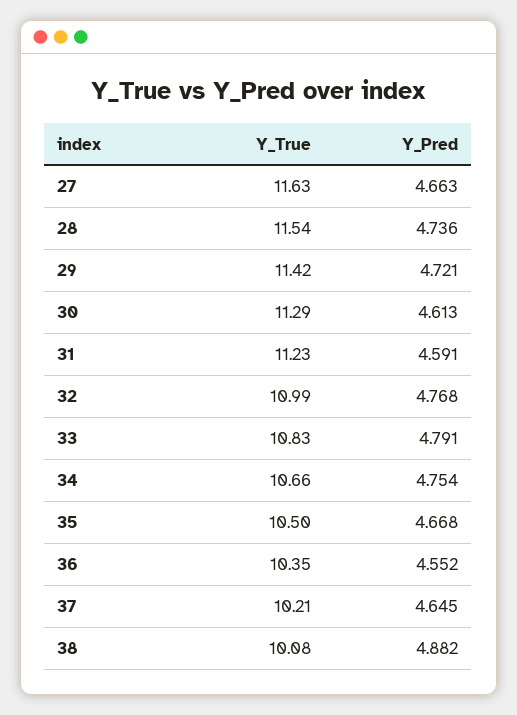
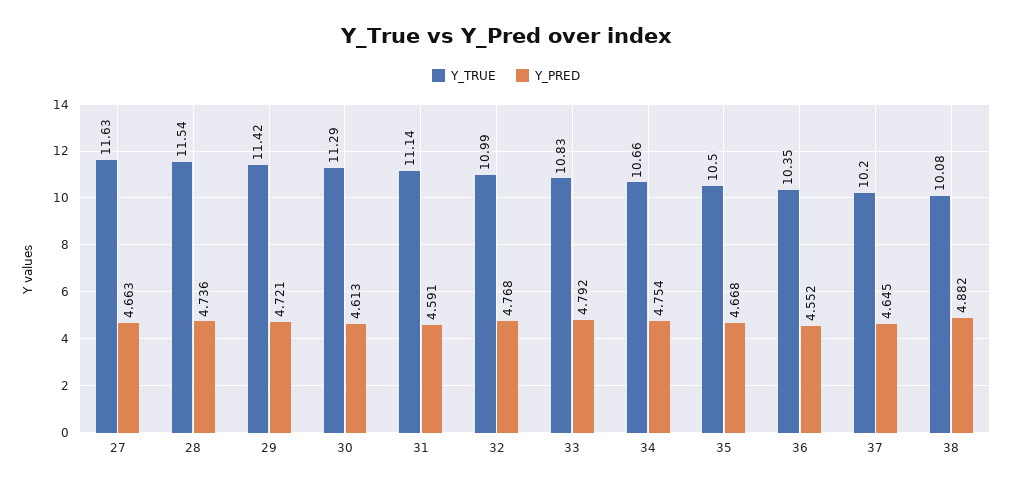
Y_True, 31: 11.23 -> 11.14
Y_Pred, 33: 4.791 -> 4.792
Y_True, 37: 10.21 -> 10.2

